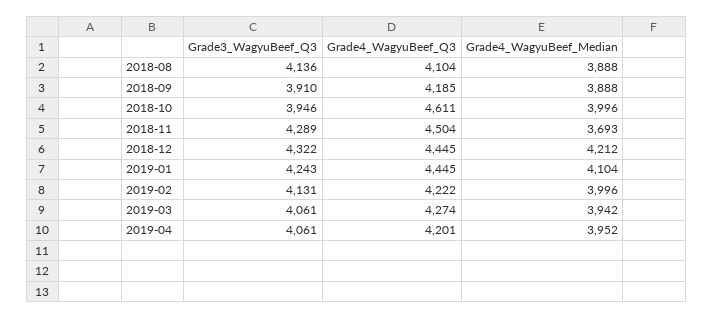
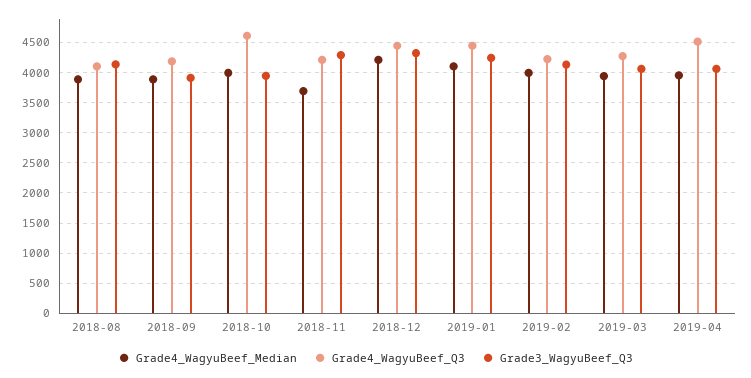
Grade4_WagyuBeef_Q3, 2018-11: 4504 -> 4200
Grade4_WagyuBeef_Q3, 2019-04: 4201 -> 4500

